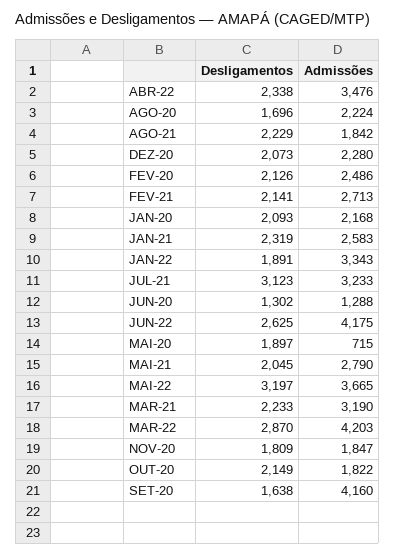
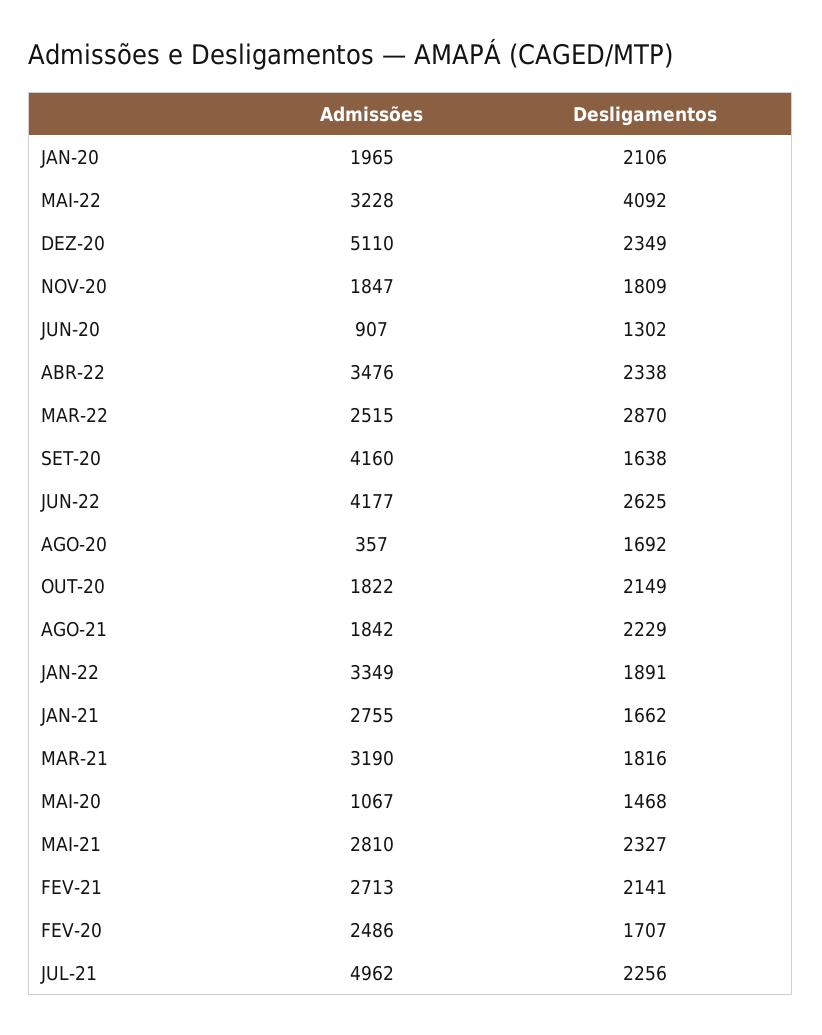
Desligamentos, AGO-20: 1696 -> 1692
Admissões, AGO-20: 2224 -> 357
Desligamentos, DEZ-20: 2073 -> 2349
Admissões, DEZ-20: 2280 -> 5110
Desligamentos, FEV-20: 2126 -> 1707
Desligamentos, JAN-20: 2093 -> 2106
Admissões, JAN-20: 2168 -> 1965
Desligamentos, JAN-21: 2319 -> 1662
Admissões, JAN-21: 2583 -> 2755
Admissões, JAN-22: 3343 -> 3349
Desligamentos, JUL-21: 3123 -> 2256
Admissões, JUL-21: 3233 -> 4962
Admissões, JUN-20: 1288 -> 907
Admissões, JUN-22: 4175 -> 4177
Desligamentos, MAI-20: 1897 -> 1468
Admissões, MAI-20: 715 -> 1067
Desligamentos, MAI-21: 2045 -> 2327
Admissões, MAI-21: 2790 -> 2810
Desligamentos, MAI-22: 3197 -> 4092
Admissões, MAI-22: 3665 -> 3228
Desligamentos, MAR-21: 2233 -> 1816
Admissões, MAR-22: 4203 -> 2515

